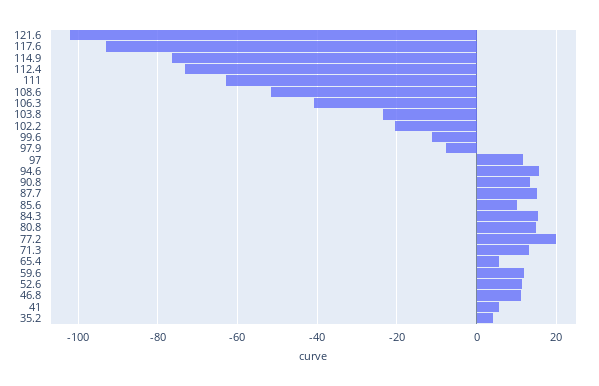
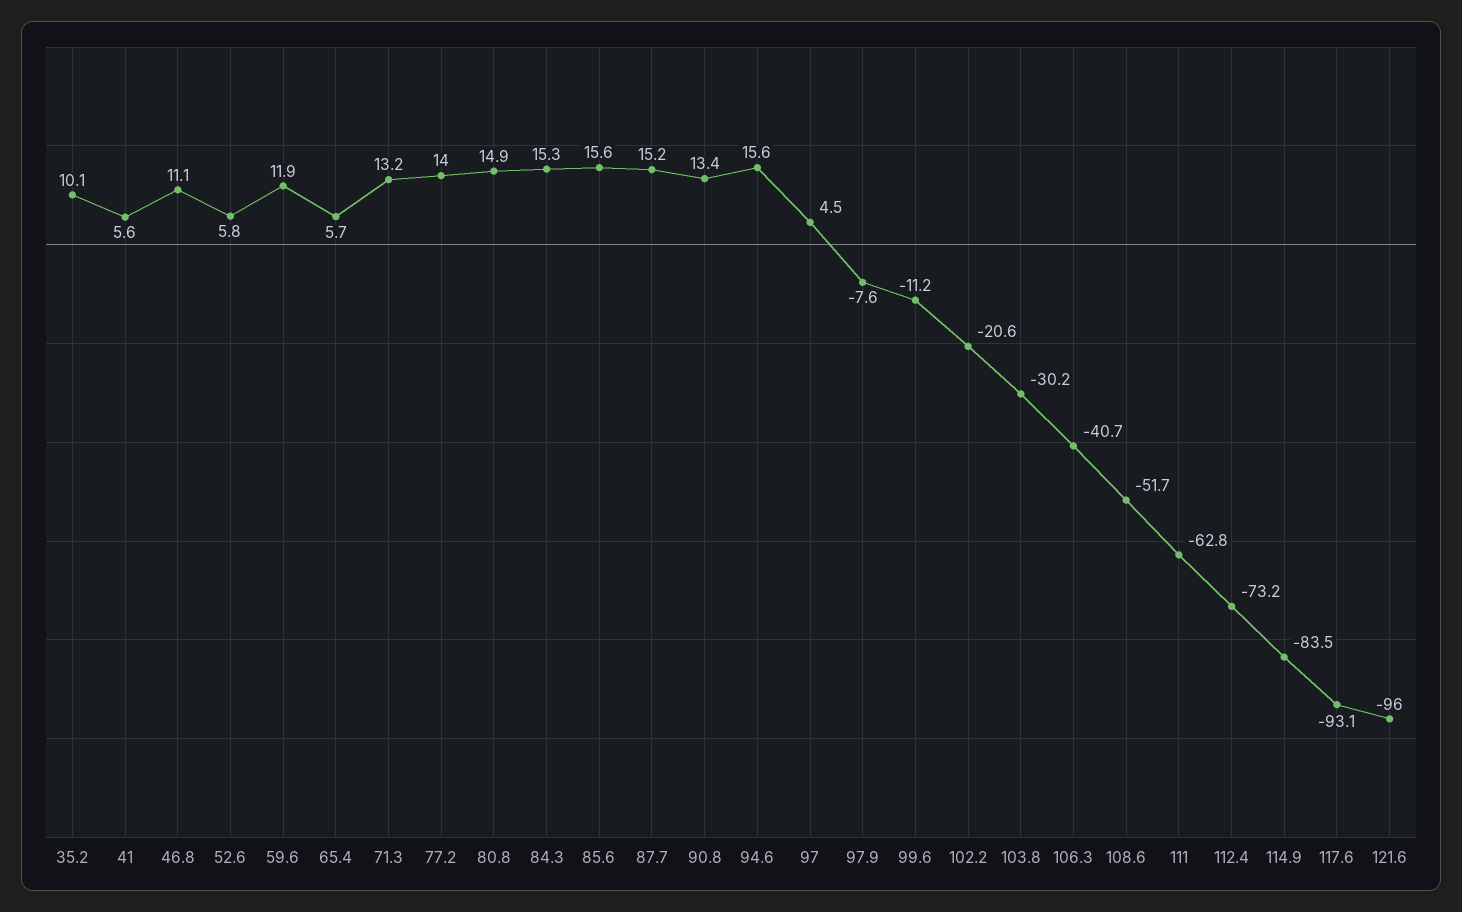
121.6: -102 -> -96
114.9: -76 -> -83.5
103.8: -24 -> -30.2
97: 12 -> 4.5
85.6: 10 -> 15.6
77.2: 20 -> 14
52.6: 12 -> 5.8
35.2: 4 -> 10.1

